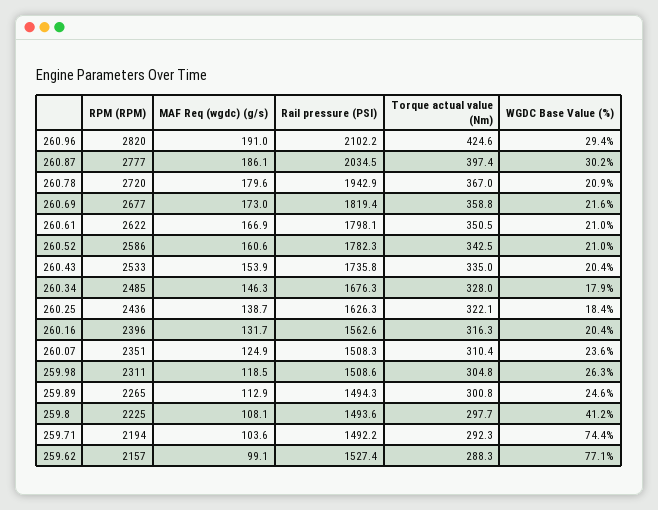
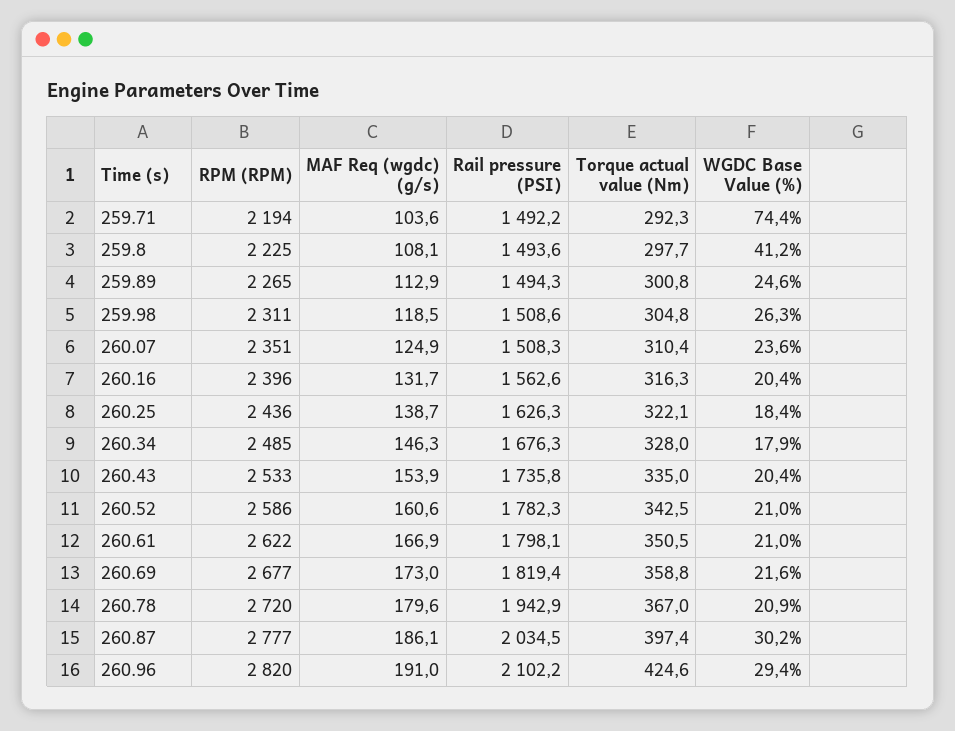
RPM (RPM), 259.62: 2157 -> none
MAF Req (wgdc) (g/s), 259.62: 99.1 -> none
Rail pressure (PSI), 259.62: 1527.4 -> none
Torque actual value (Nm), 259.62: 288.3 -> none
WGDC Base Value (%), 259.62: 77.1 -> none

